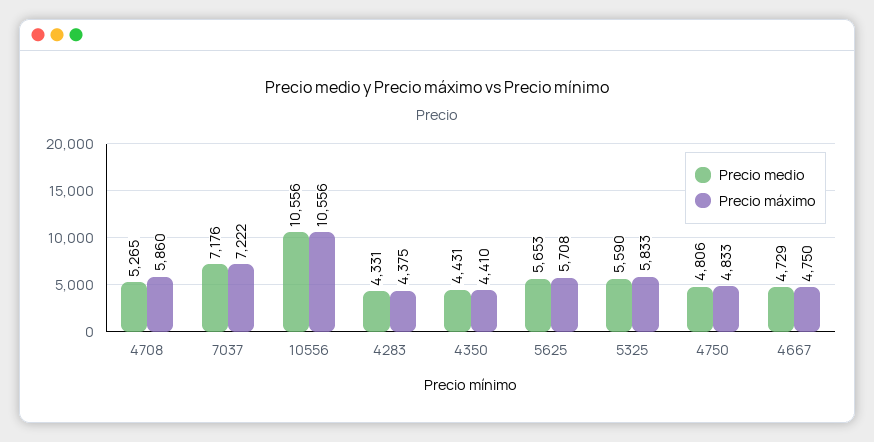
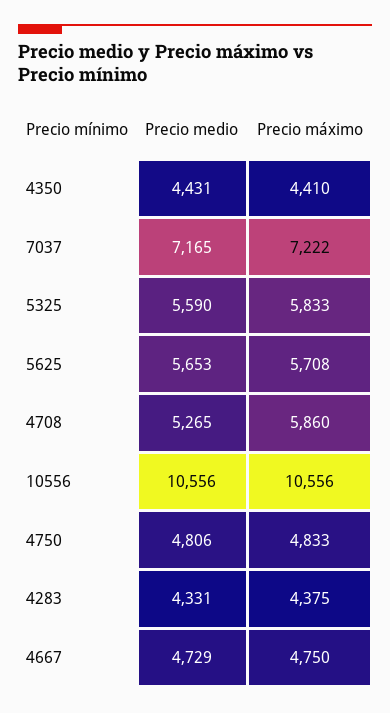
Precio medio, 7037: 7176 -> 7165

